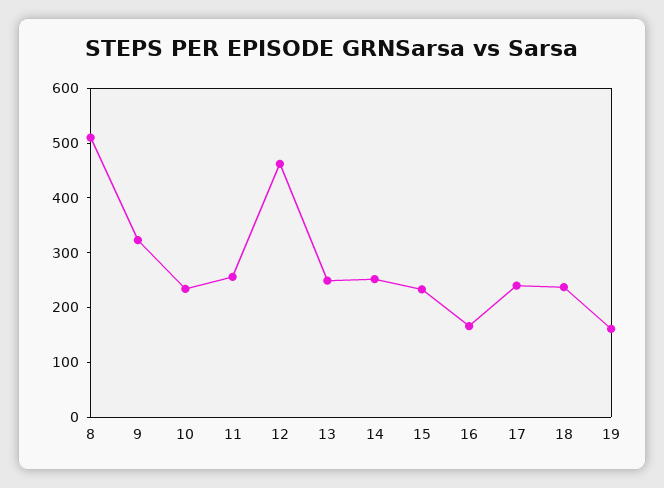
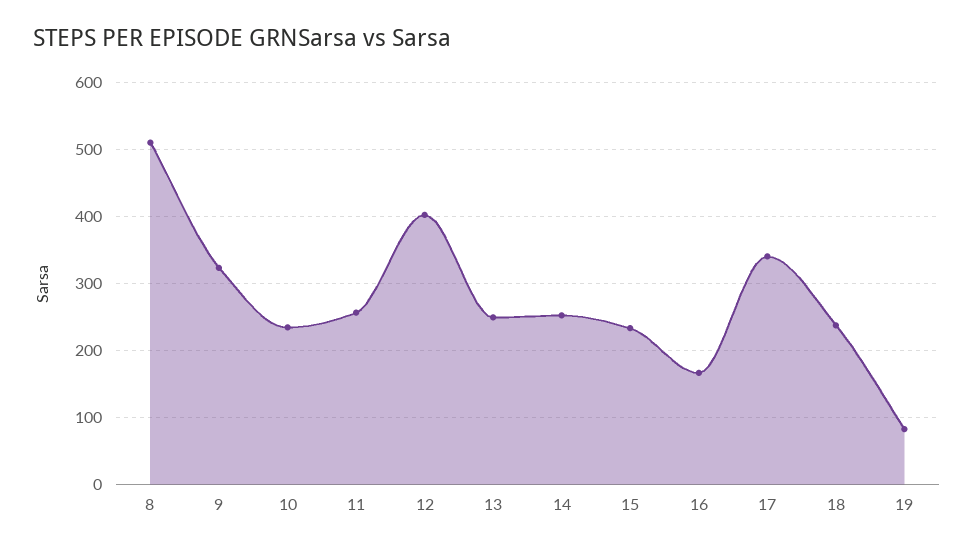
12: 460 -> 400
17: 240 -> 340
19: 160 -> 80

